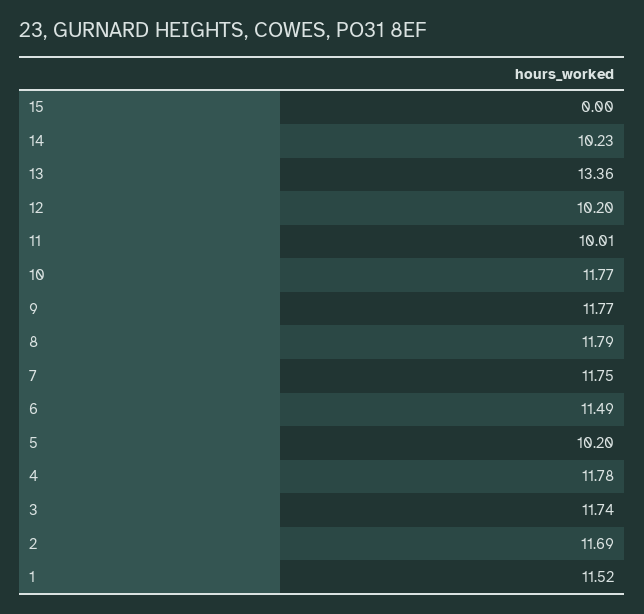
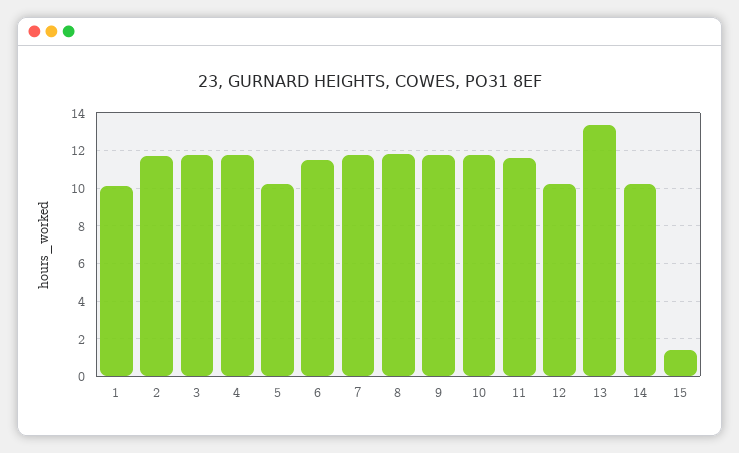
15: 0 -> 1.5
11: 10.01 -> 11.5
1: 11.52 -> 10

